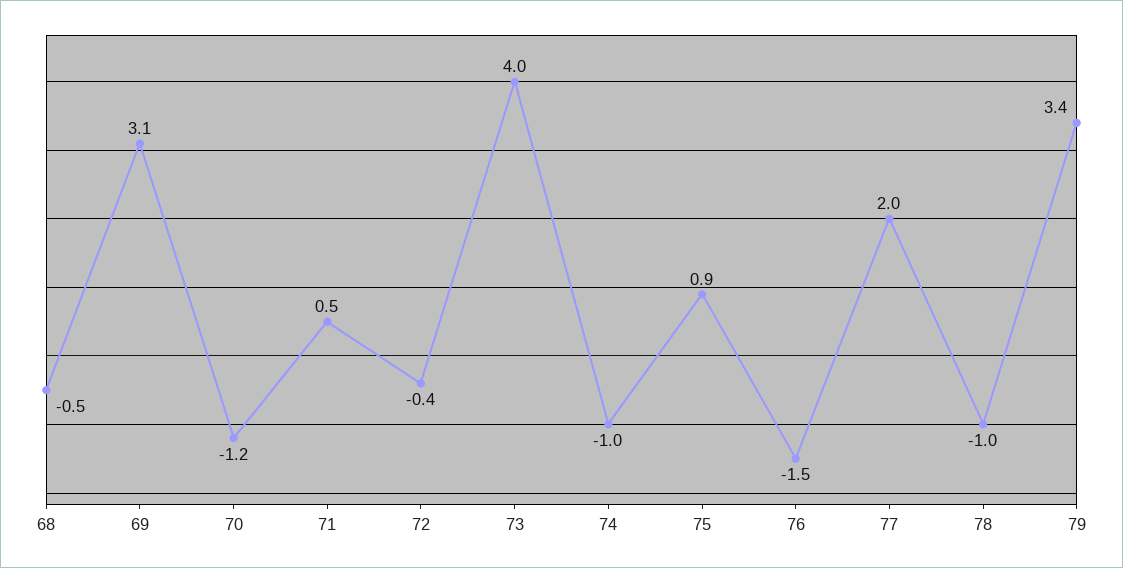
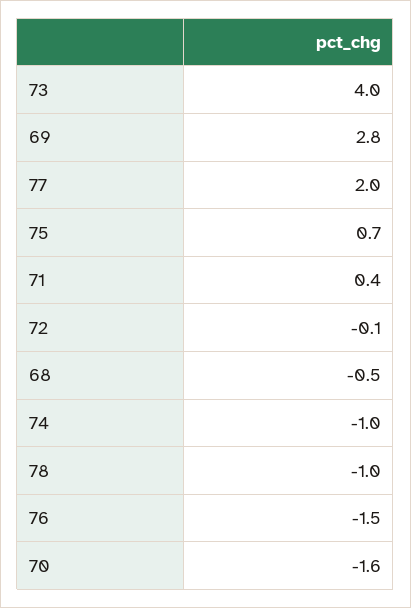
69: 3.1 -> 2.8
70: -1.2 -> -1.6
71: 0.5 -> 0.4
72: -0.4 -> -0.1
75: 0.9 -> 0.7
79: 3.4 -> none

